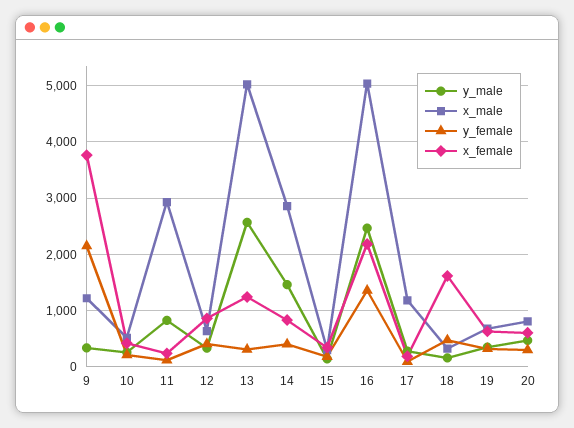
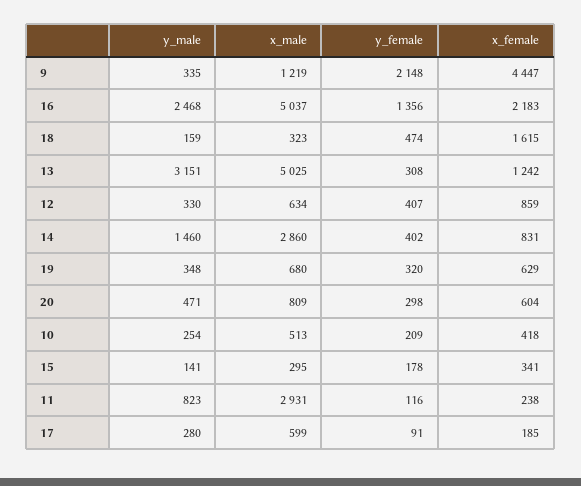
x_female, 9: 3800 -> 4447
y_male, 13: 2600 -> 3151
x_male, 17: 1200 -> 599

